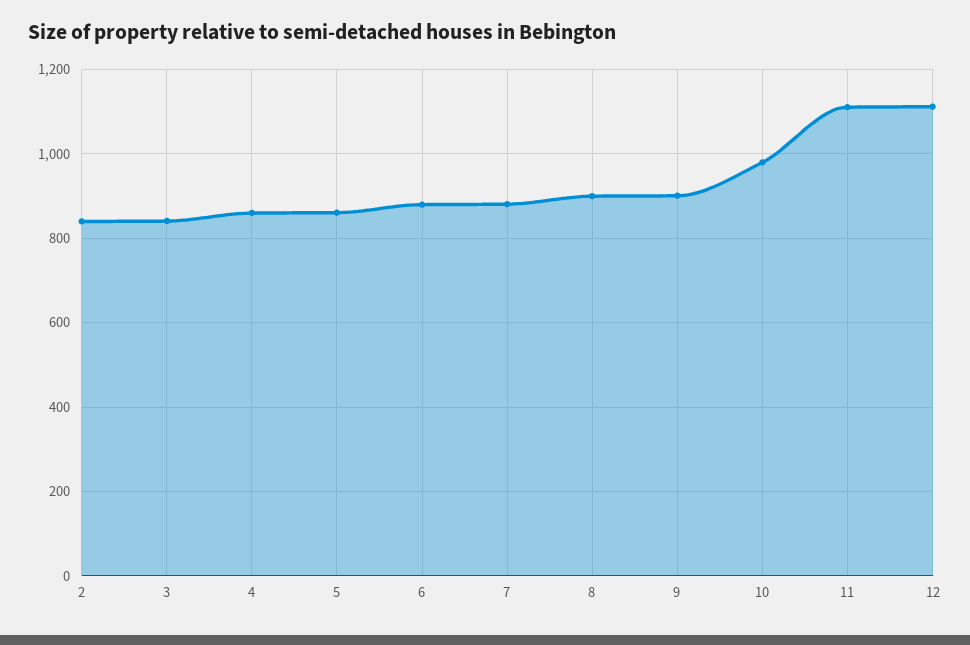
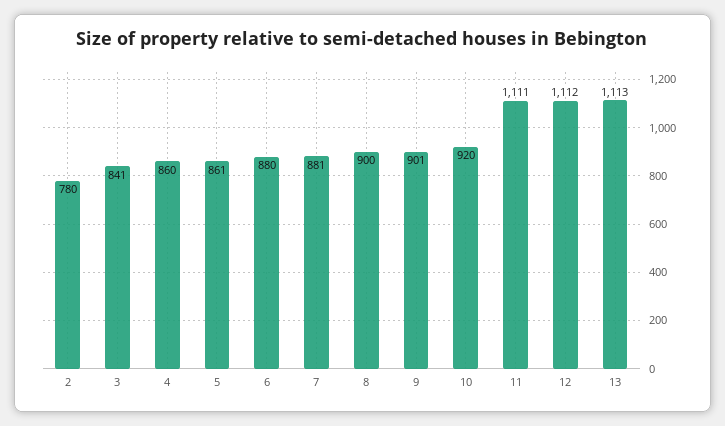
2: 840 -> 780
10: 980 -> 920
13: none -> 1113

